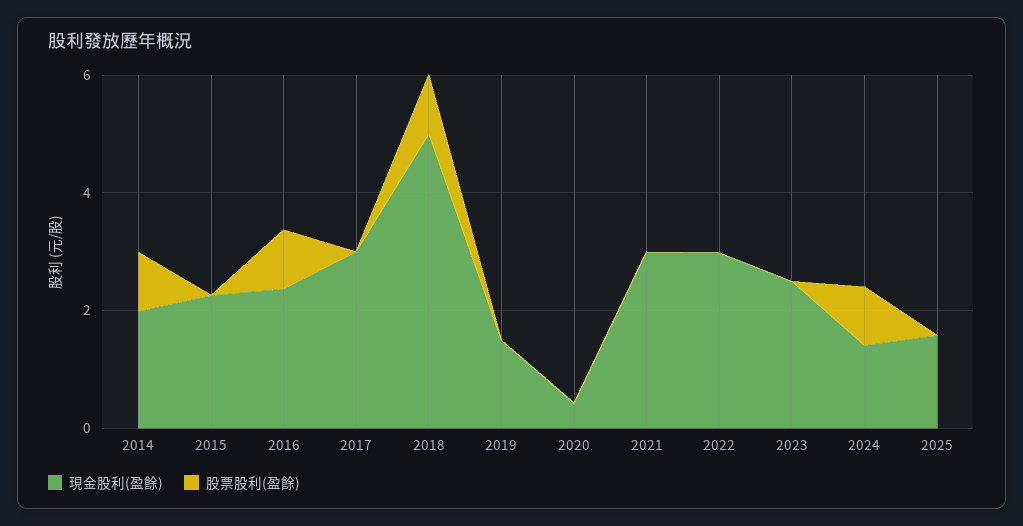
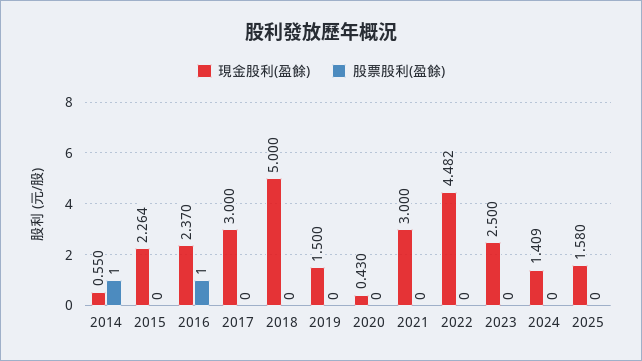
現金股利(盈餘), 2014: 2 -> 0.55
股票股利(盈餘), 2018: 1 -> 0
現金股利(盈餘), 2022: 3 -> 4.482
股票股利(盈餘), 2024: 1 -> 0

